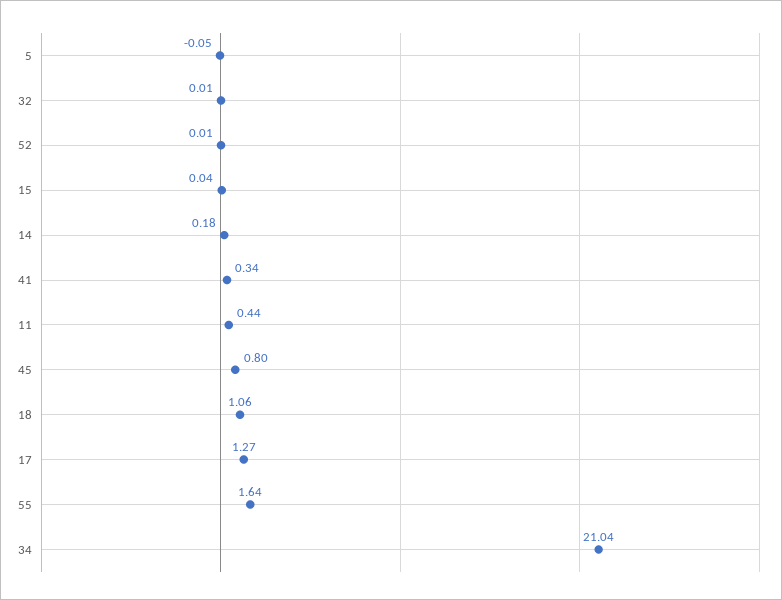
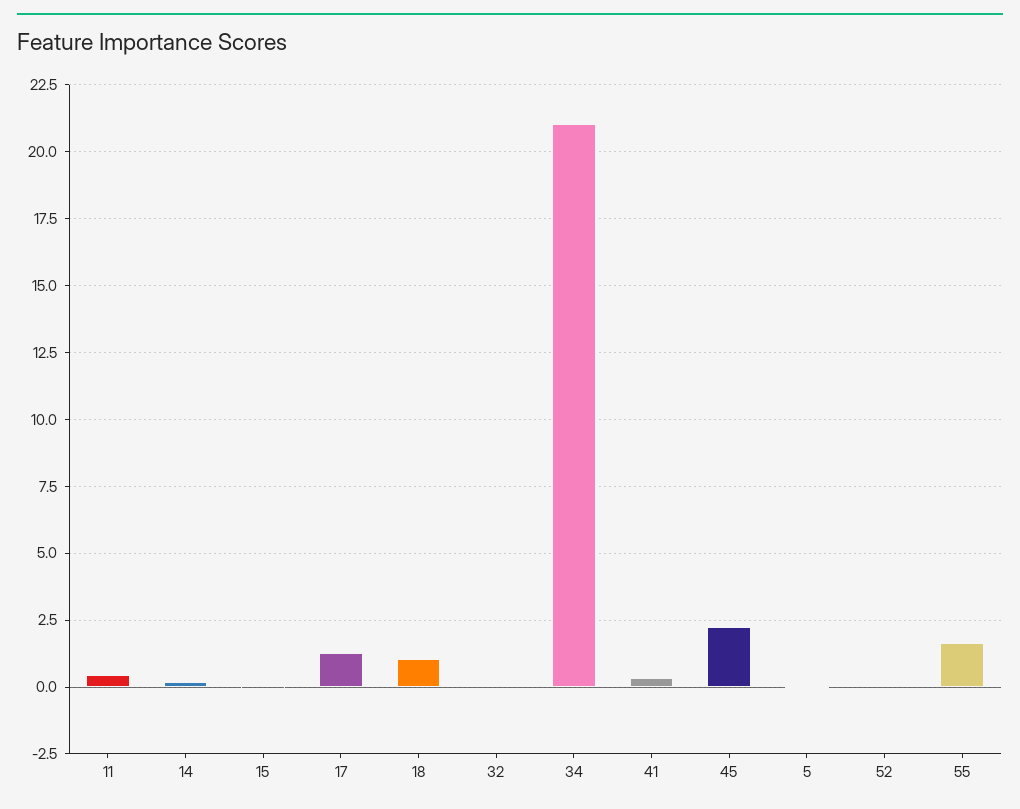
45: 0.8 -> 2.25

